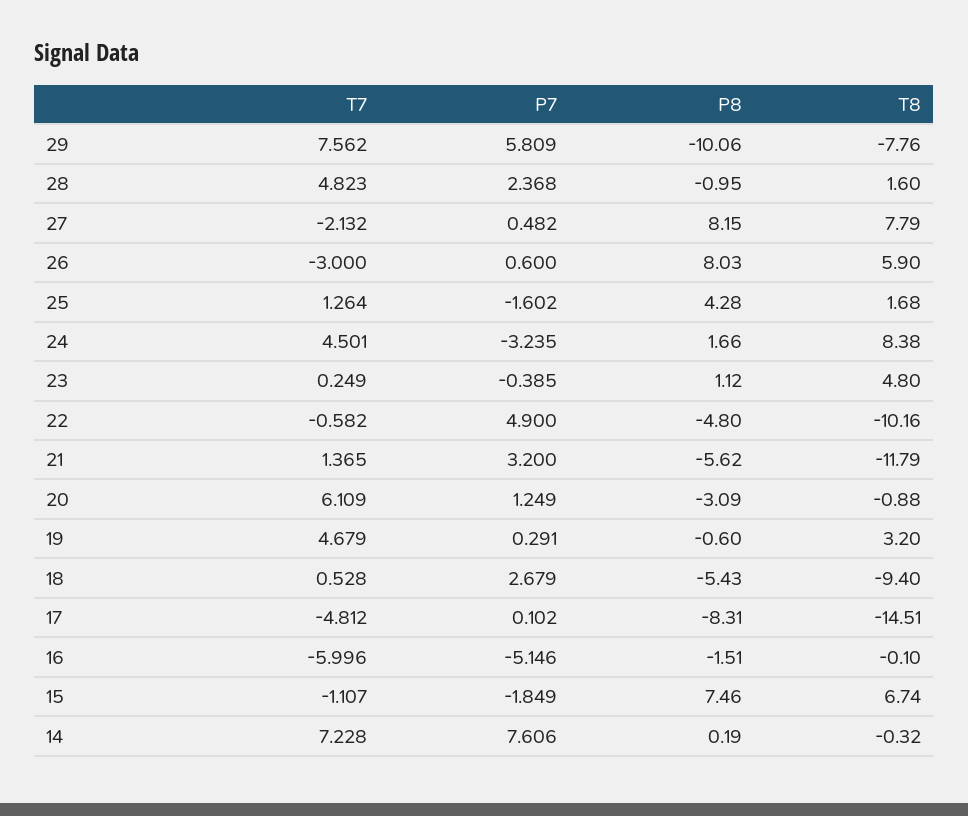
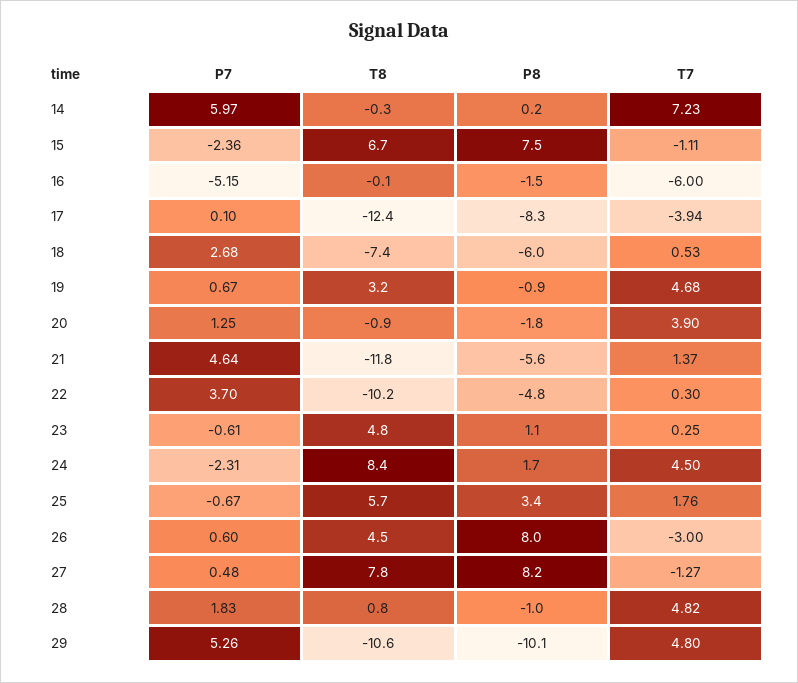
T7, 29: 7.562 -> 4.8
P7, 29: 5.809 -> 5.26
T8, 29: -7.76 -> -10.6
P7, 28: 2.368 -> 1.83
T8, 28: 1.6 -> 0.8
T7, 27: -2.132 -> -1.27
T8, 26: 5.9 -> 4.5
T7, 25: 1.264 -> 1.76
P7, 25: -1.602 -> -0.67
P8, 25: 4.28 -> 3.4
T8, 25: 1.68 -> 5.7
P7, 24: -3.235 -> -2.31
P7, 23: -0.385 -> -0.61
T7, 22: -0.582 -> 0.3
P7, 22: 4.9 -> 3.7
P7, 21: 3.2 -> 4.64
T7, 20: 6.109 -> 3.9
P8, 20: -3.09 -> -1.8
P7, 19: 0.291 -> 0.67
P8, 19: -0.6 -> -0.9
P8, 18: -5.43 -> -6
T8, 18: -9.4 -> -7.4
T7, 17: -4.812 -> -3.94
T8, 17: -14.51 -> -12.4
P7, 15: -1.849 -> -2.36
P7, 14: 7.606 -> 5.97

